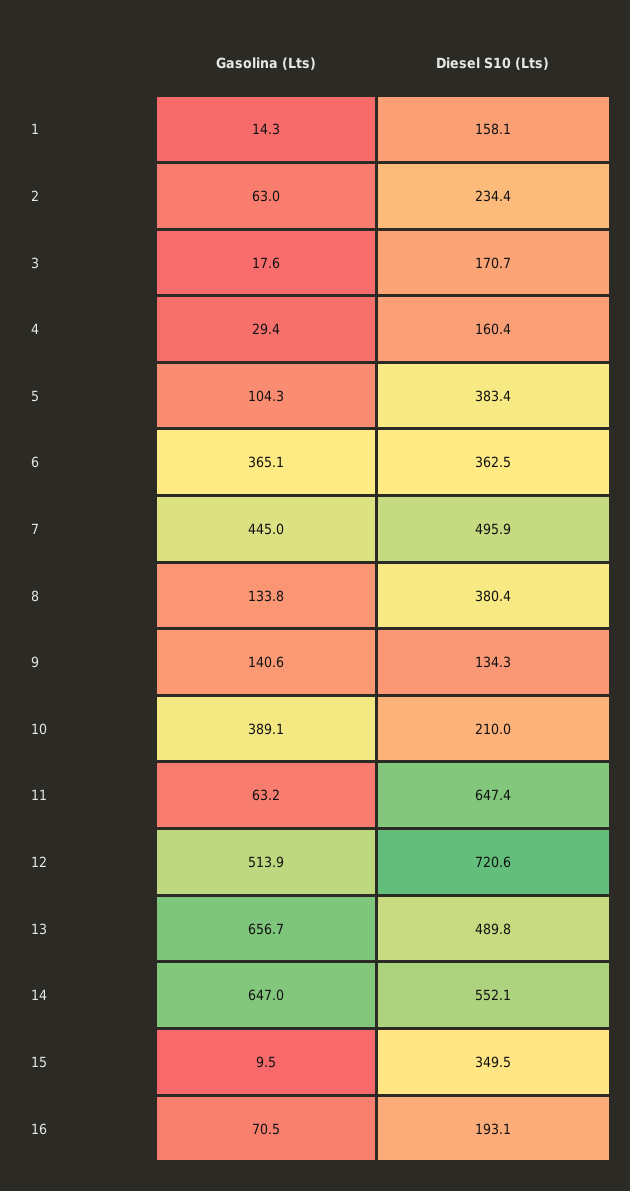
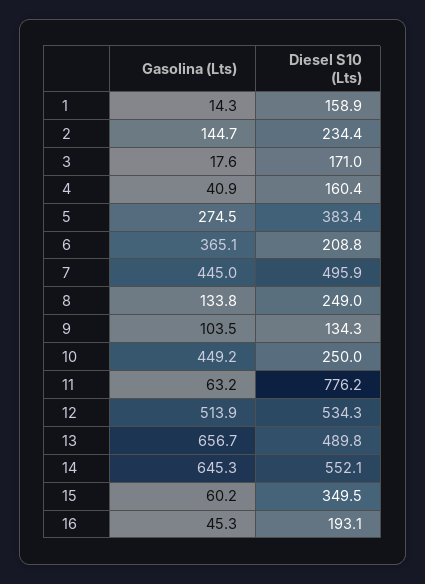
Diesel S10 (Lts), 1: 158.1 -> 158.9
Gasolina (Lts), 2: 63 -> 144.7
Diesel S10 (Lts), 3: 170.7 -> 171
Gasolina (Lts), 4: 29.4 -> 40.9
Gasolina (Lts), 5: 104.3 -> 274.5
Diesel S10 (Lts), 6: 362.5 -> 208.8
Diesel S10 (Lts), 8: 380.4 -> 249
Gasolina (Lts), 9: 140.6 -> 103.5
Gasolina (Lts), 10: 389.1 -> 449.2
Diesel S10 (Lts), 10: 210 -> 250
Diesel S10 (Lts), 11: 647.4 -> 776.2
Diesel S10 (Lts), 12: 720.6 -> 534.3
Gasolina (Lts), 14: 647 -> 645.3
Gasolina (Lts), 15: 9.5 -> 60.2
Gasolina (Lts), 16: 70.5 -> 45.3

